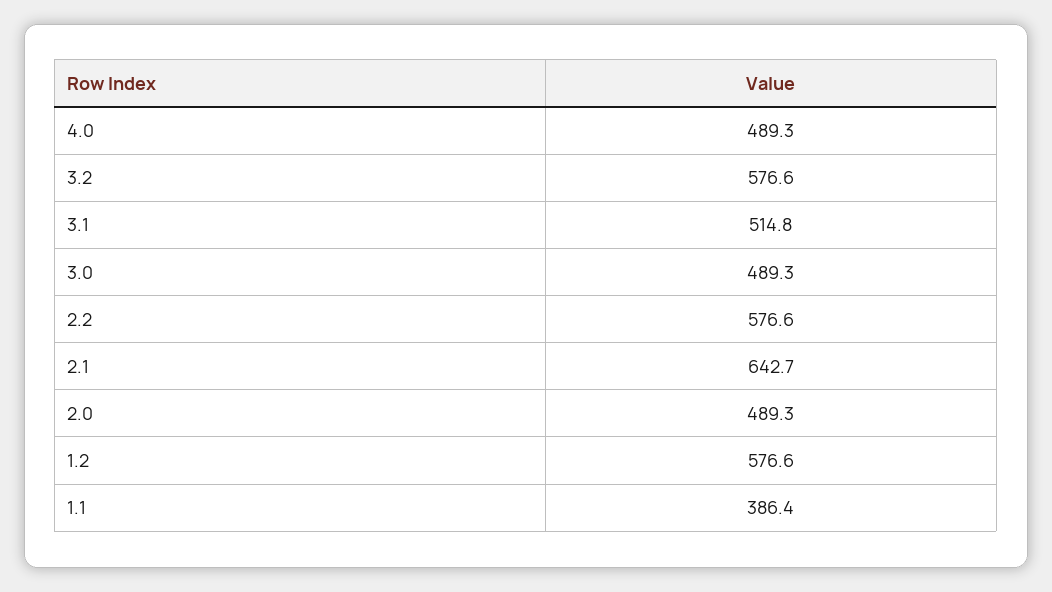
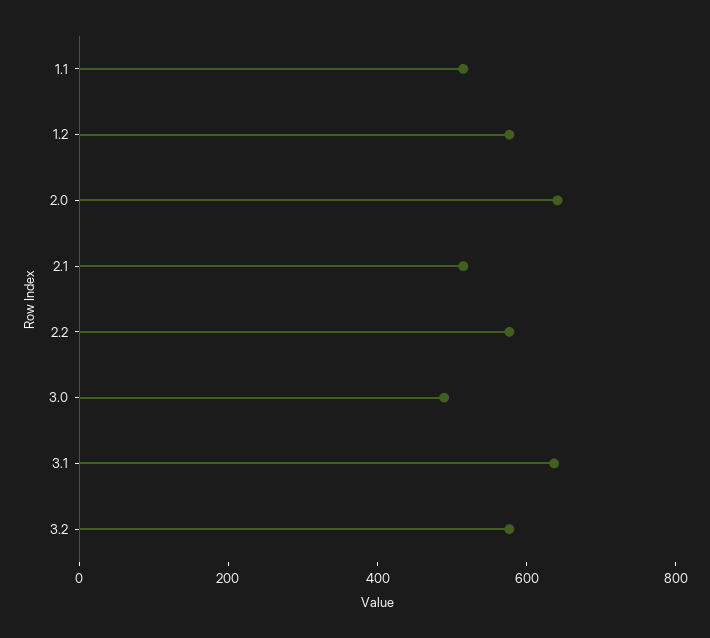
4.0: 489.3 -> none
3.1: 514.8 -> 650
2.1: 642.7 -> 500
2.0: 489.3 -> 650
1.1: 386.4 -> 500

